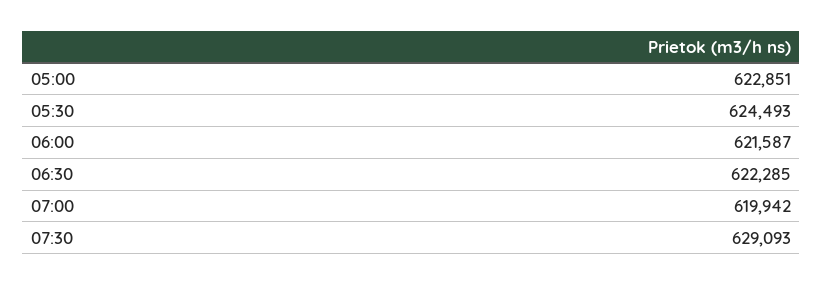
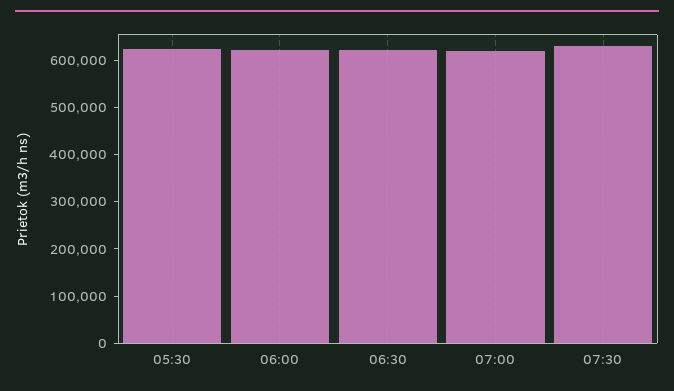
05:00: 622851 -> none

